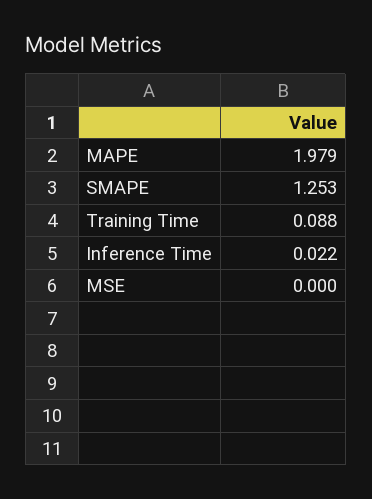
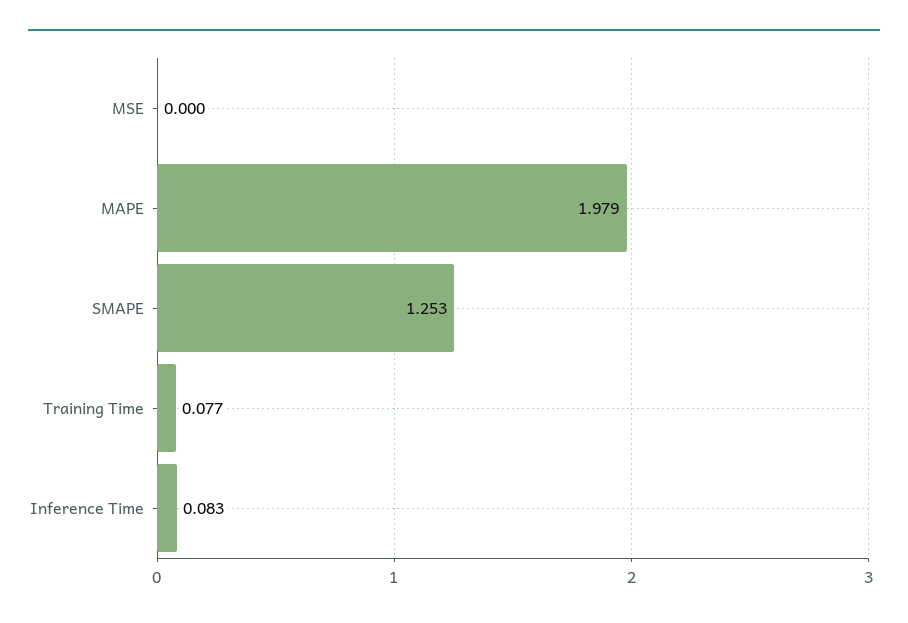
Training Time: 0.088 -> 0.077
Inference Time: 0.022 -> 0.083

